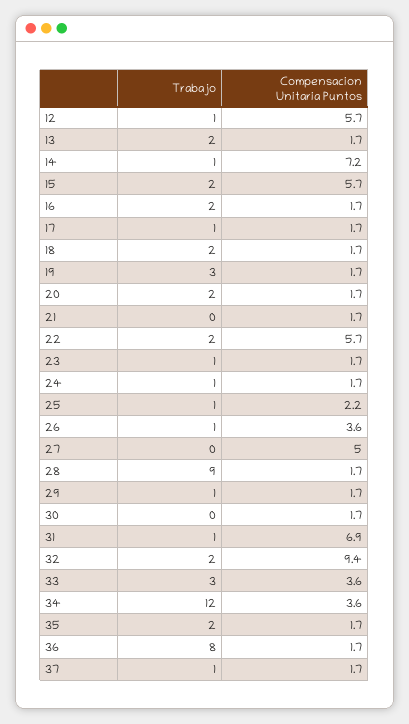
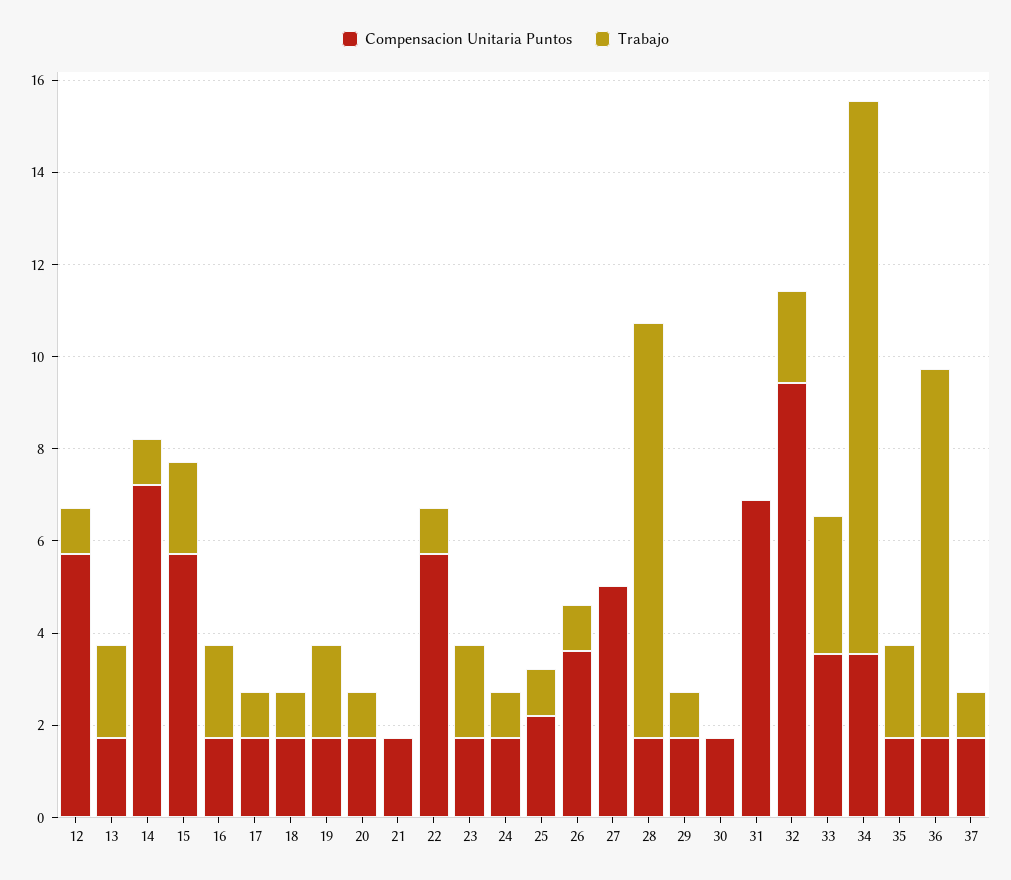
Trabajo, 18: 2 -> 1
Trabajo, 19: 3 -> 2
Trabajo, 20: 2 -> 1
Trabajo, 22: 2 -> 1
Trabajo, 23: 1 -> 2
Trabajo, 31: 1 -> 0

